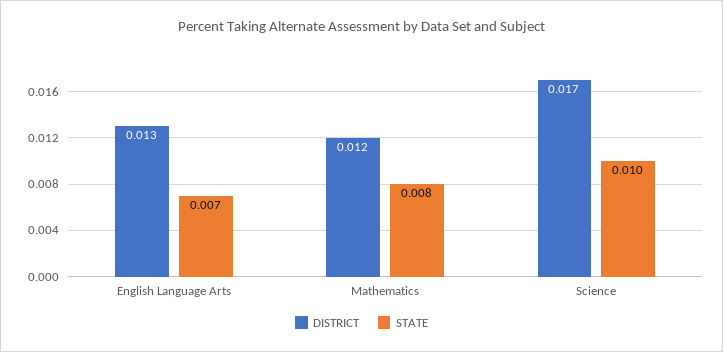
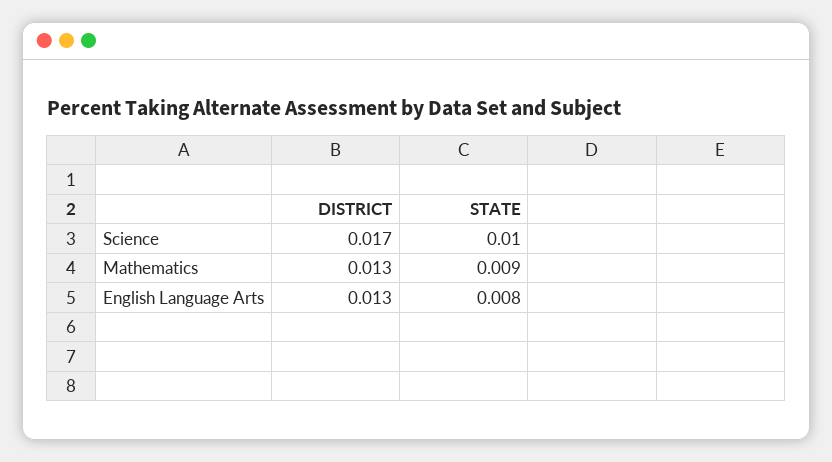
STATE, English Language Arts: 0.007 -> 0.008
DISTRICT, Mathematics: 0.012 -> 0.013
STATE, Mathematics: 0.008 -> 0.009

